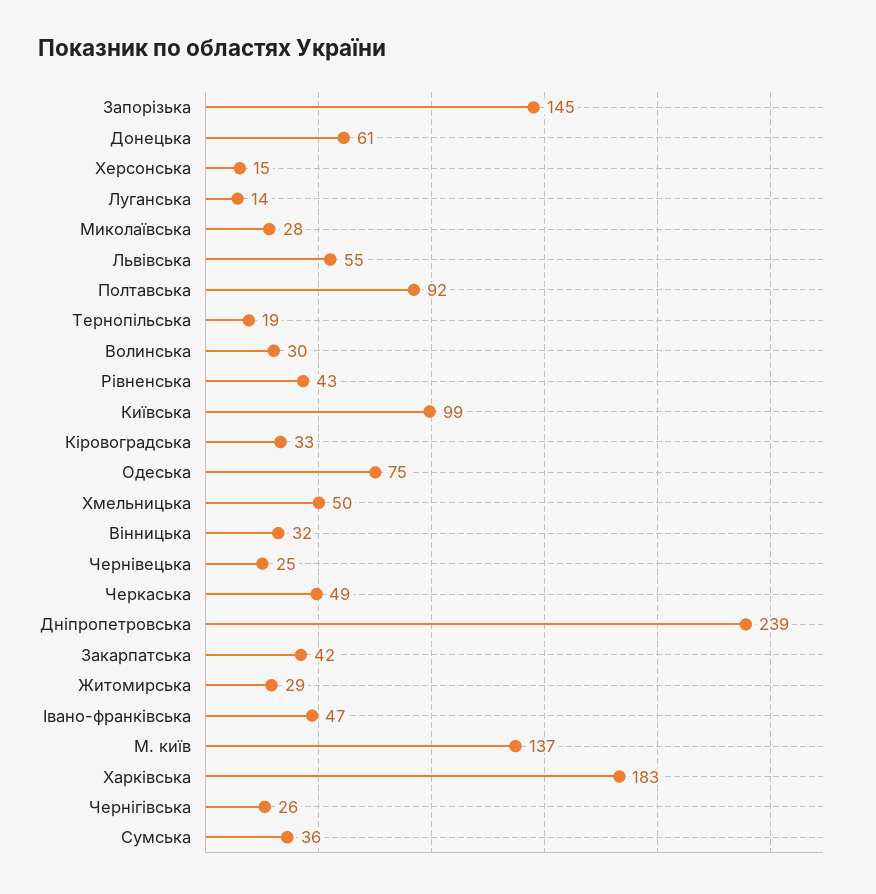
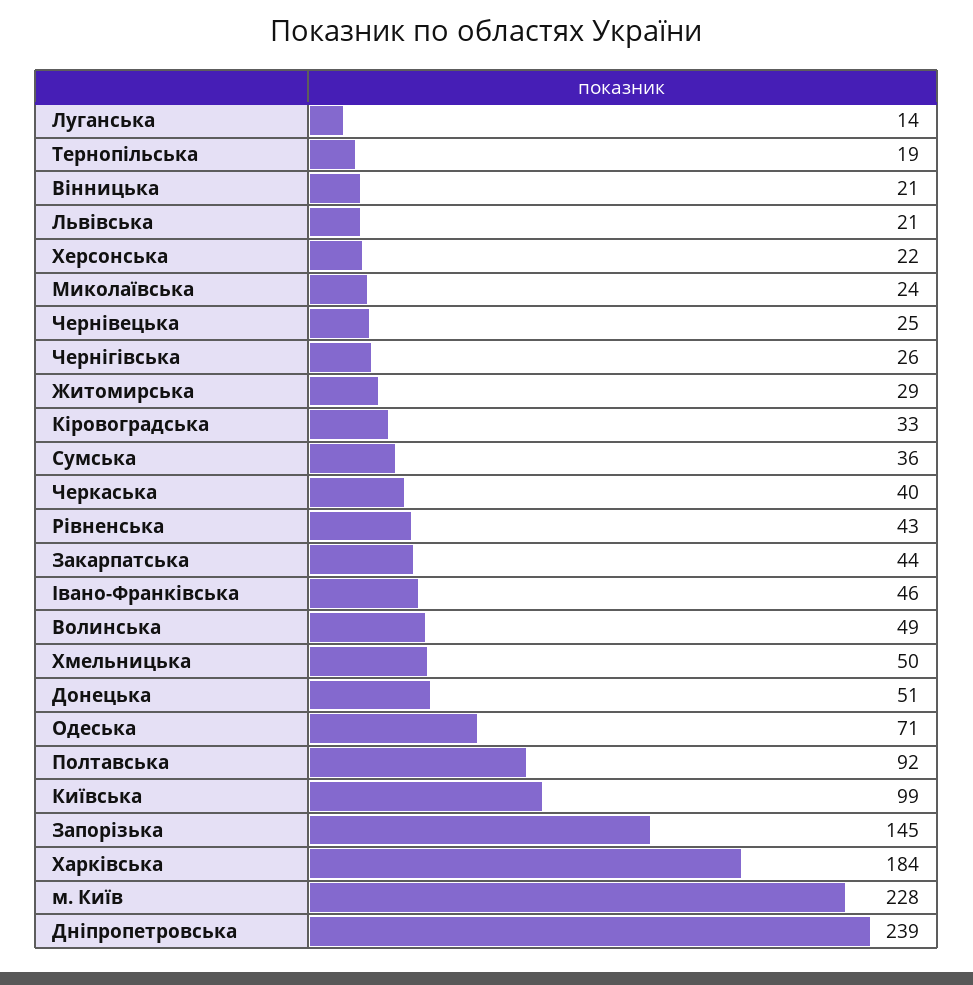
Донецька: 61 -> 51
Херсонська: 15 -> 22
Миколаївська: 28 -> 24
Львівська: 55 -> 21
Волинська: 30 -> 49
Одеська: 75 -> 71
Вінницька: 32 -> 21
Черкаська: 49 -> 40
Закарпатська: 42 -> 44
Івано-франківська: 47 -> 46
М. київ: 137 -> 228
Харківська: 183 -> 184

